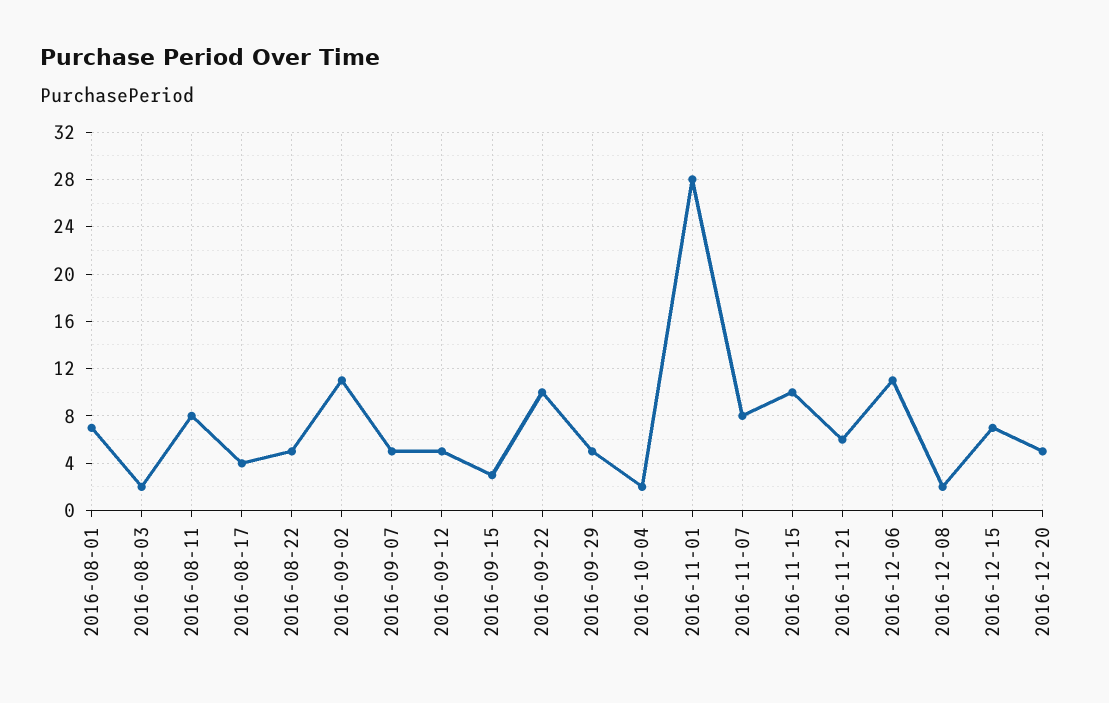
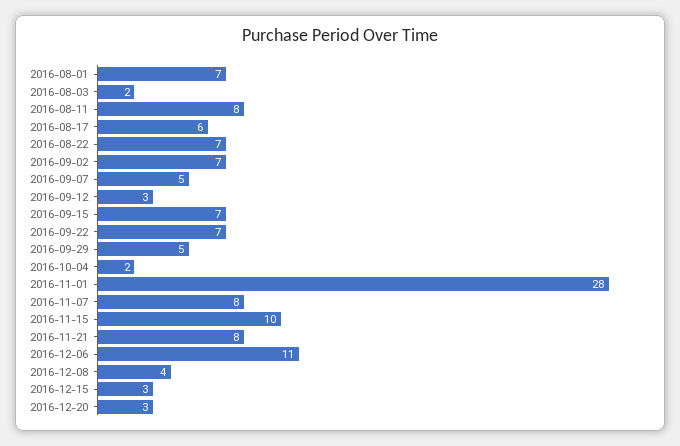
2016-08-17: 4 -> 6
2016-08-22: 5 -> 7
2016-09-02: 11 -> 7
2016-09-12: 5 -> 3
2016-09-15: 3 -> 7
2016-09-22: 10 -> 7
2016-11-21: 6 -> 8
2016-12-08: 2 -> 4
2016-12-15: 7 -> 3
2016-12-20: 5 -> 3

